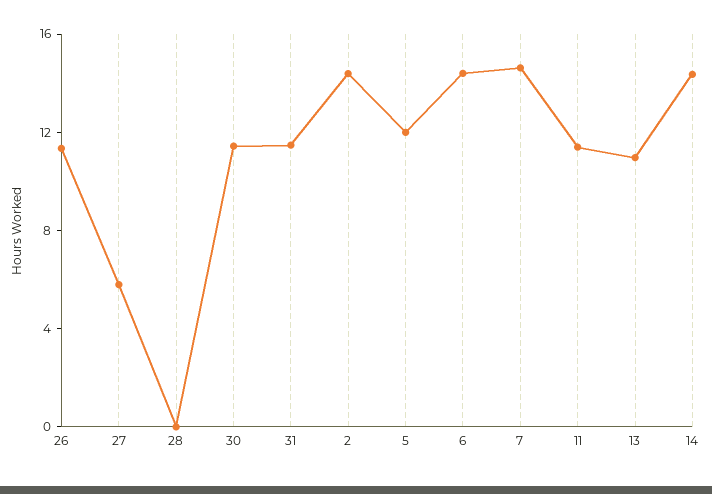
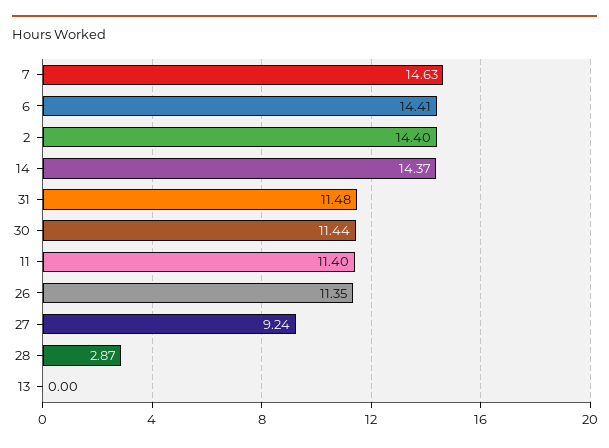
27: 6 -> 9.24
28: 0 -> 2.87
5: 12 -> none
13: 11 -> 0

